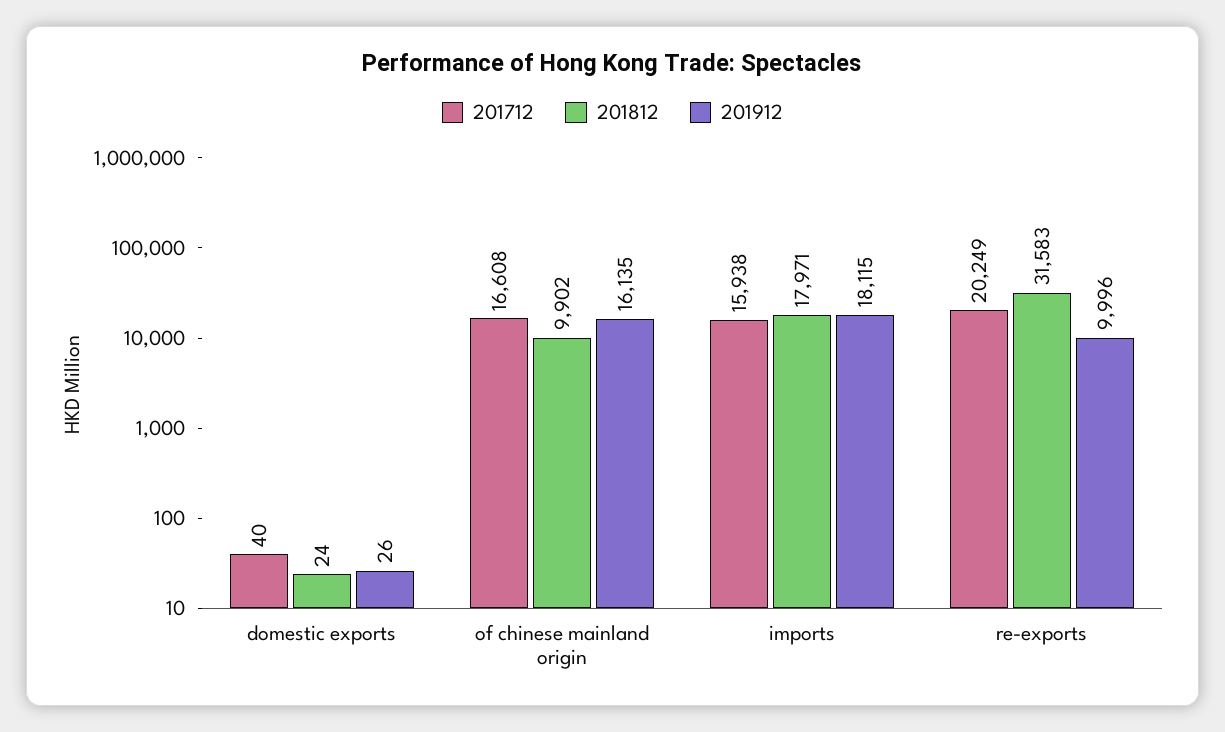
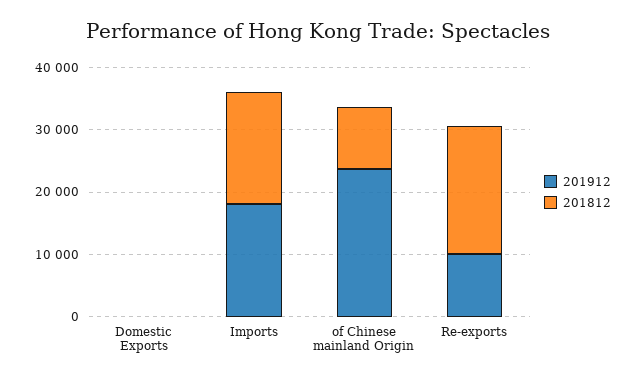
201712, domestic exports: 40 -> none
201712, of chinese mainland origin: 16608 -> none
201912, of chinese mainland origin: 16135 -> 24000
201712, imports: 15938 -> none
201712, re-exports: 20249 -> none
201812, re-exports: 31583 -> 20000

